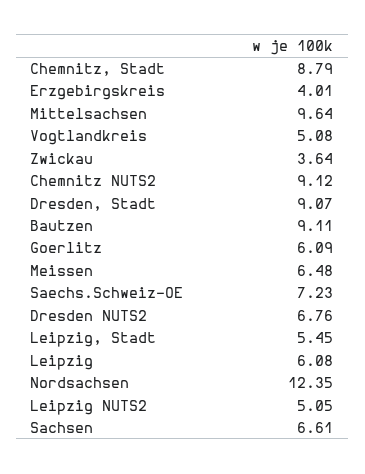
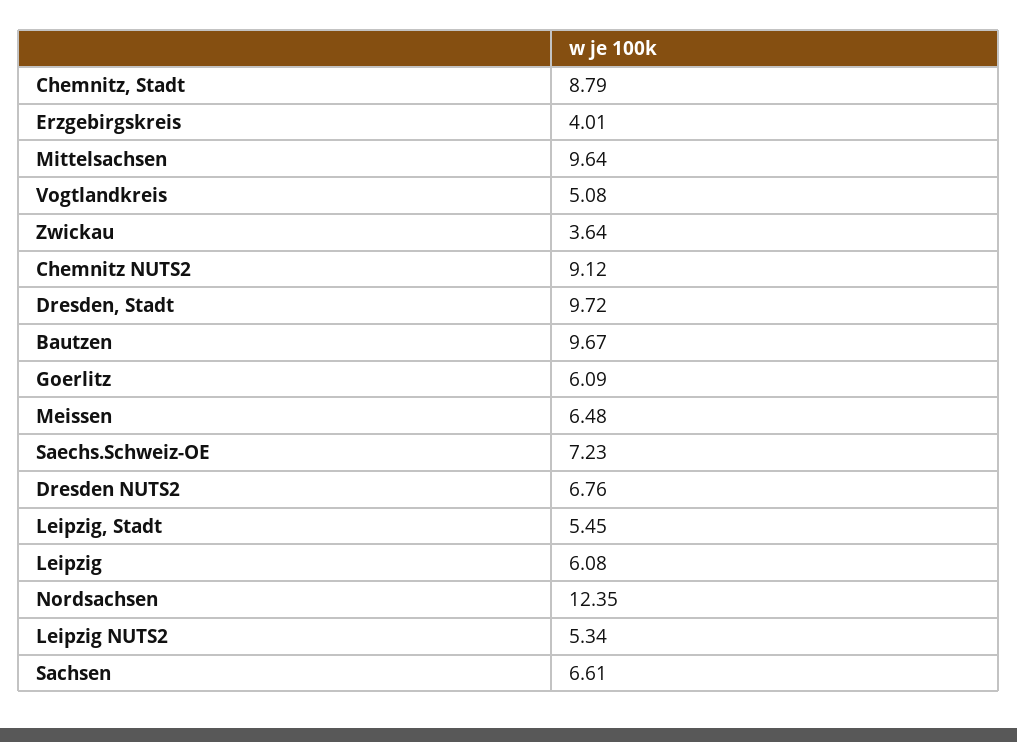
Dresden, Stadt: 9.07 -> 9.72
Bautzen: 9.11 -> 9.67
Leipzig NUTS2: 5.05 -> 5.34

